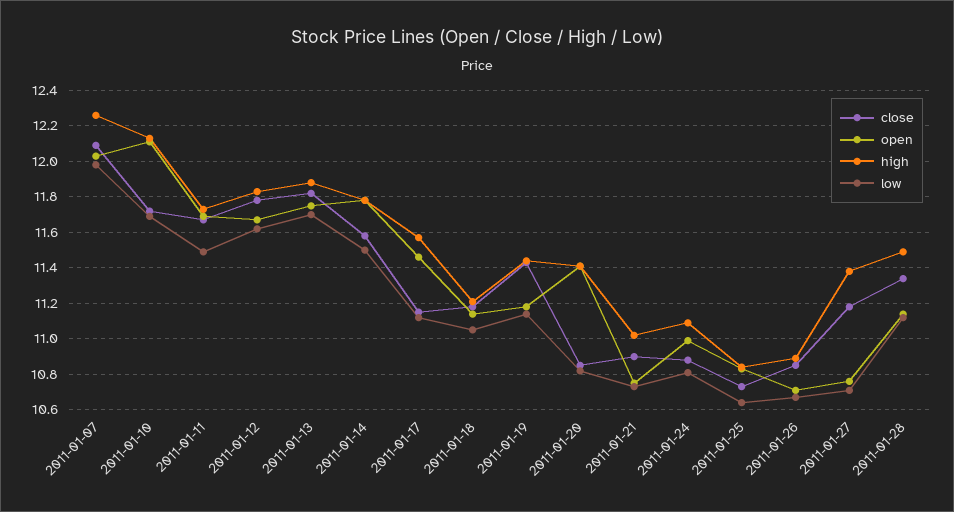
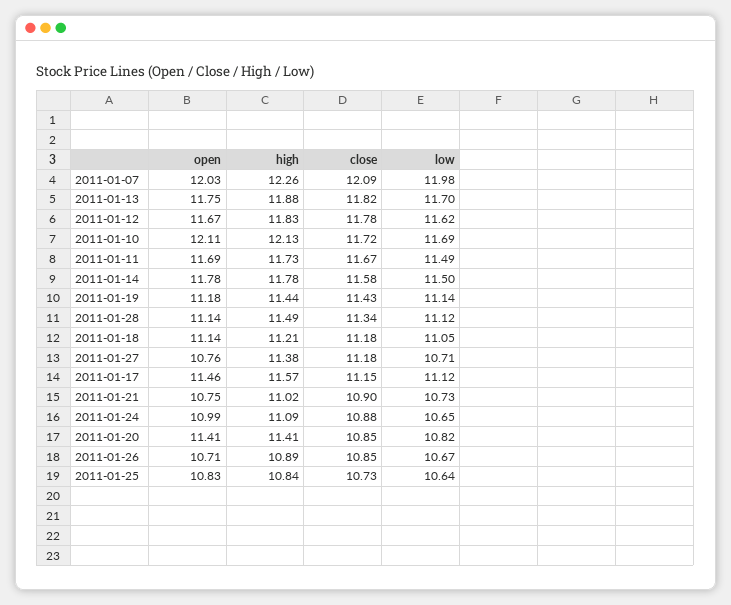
low, 2011-01-24: 10.8 -> 10.65

